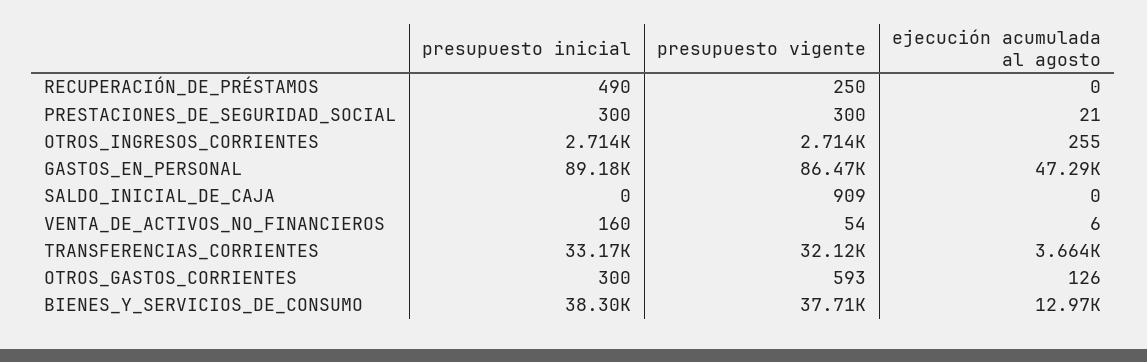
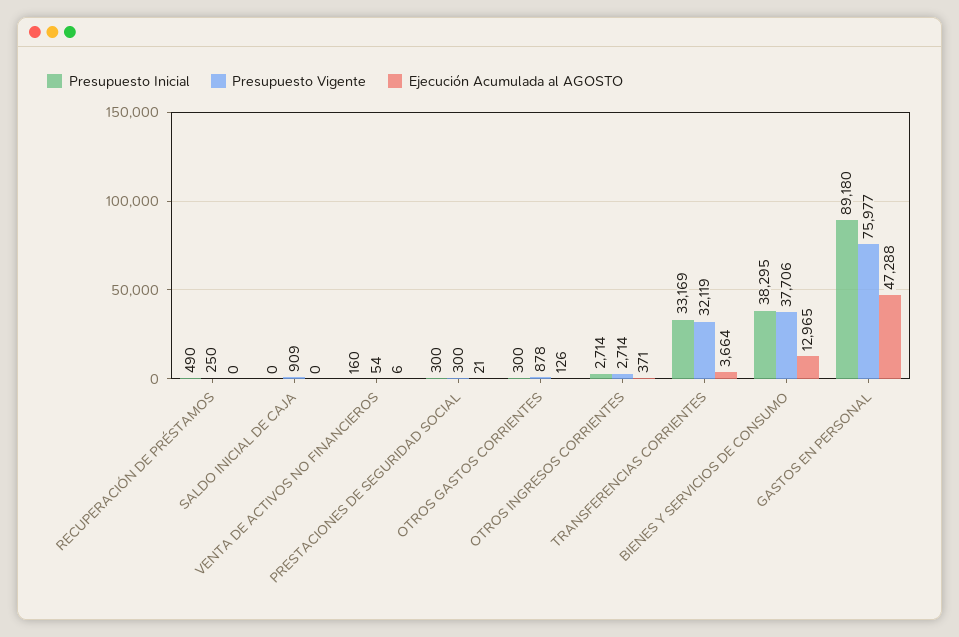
ejecución acumulada al agosto, OTROS_INGRESOS_CORRIENTES: 255 -> 371
presupuesto vigente, GASTOS_EN_PERSONAL: 86470 -> 75977
presupuesto vigente, OTROS_GASTOS_CORRIENTES: 593 -> 878

